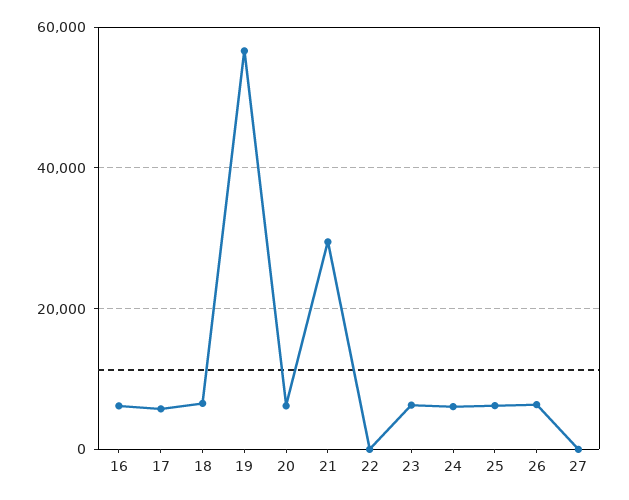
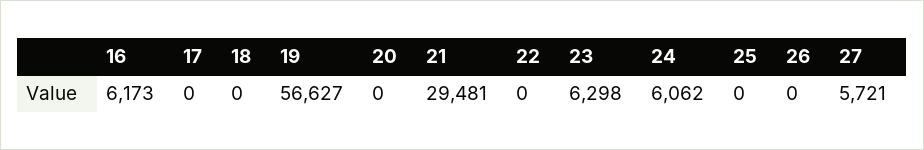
17: 6000 -> 0
18: 6000 -> 0
20: 6000 -> 0
25: 6000 -> 0
26: 6000 -> 0
27: 0 -> 5721

